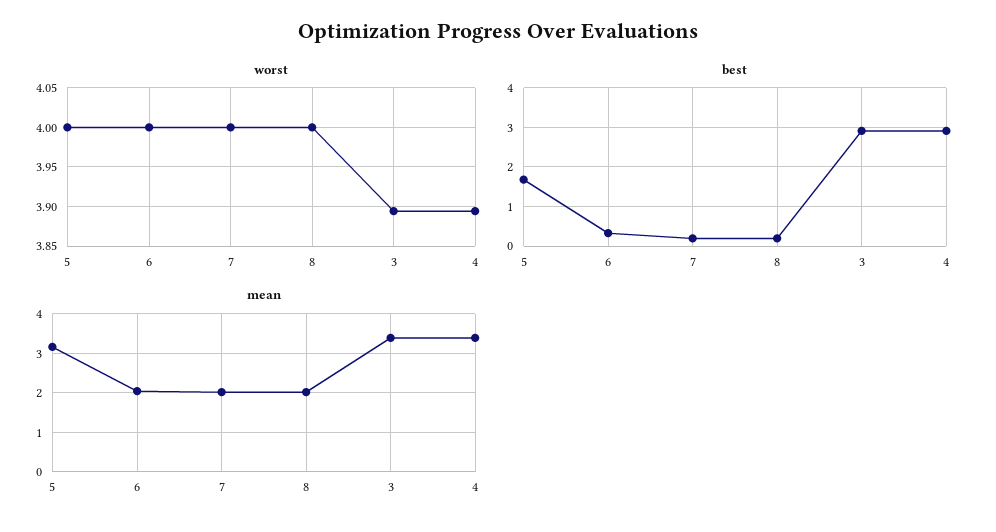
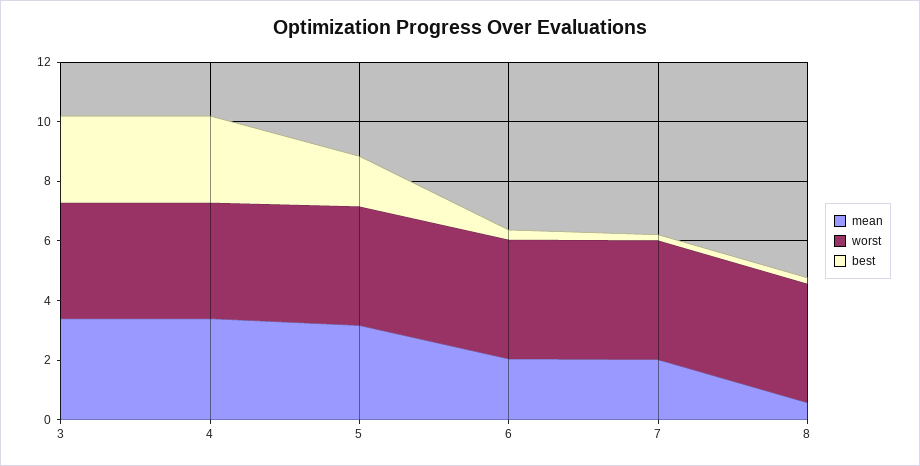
mean, 8: 2 -> 0.5

